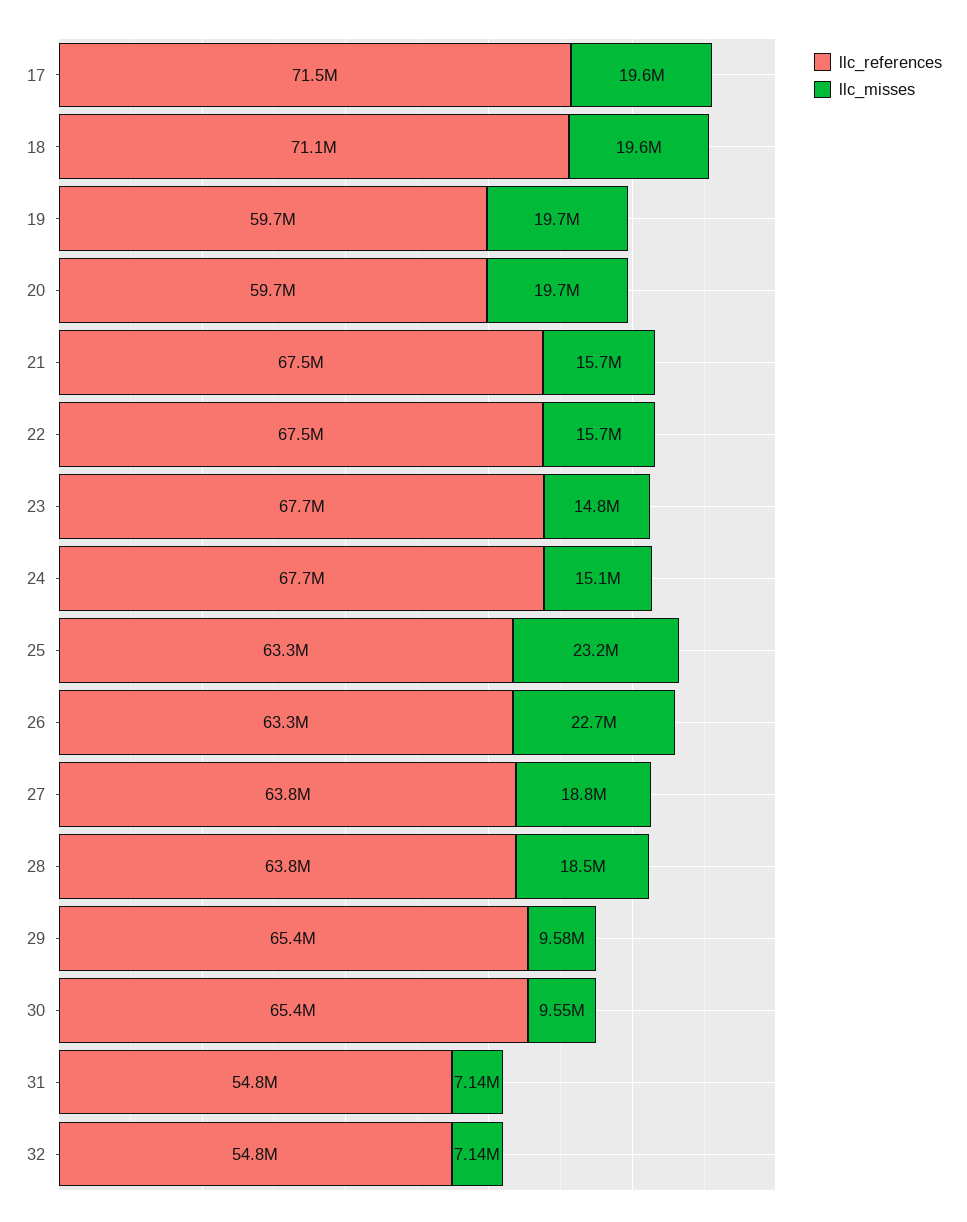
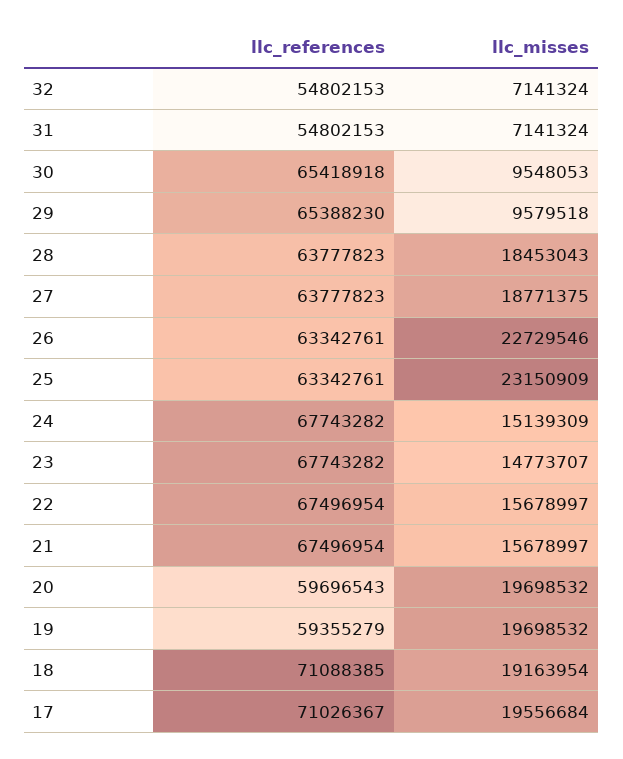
llc_references, 17: 71500000 -> 71026367
llc_misses, 18: 19600000 -> 19163954
llc_references, 19: 59700000 -> 59355279

